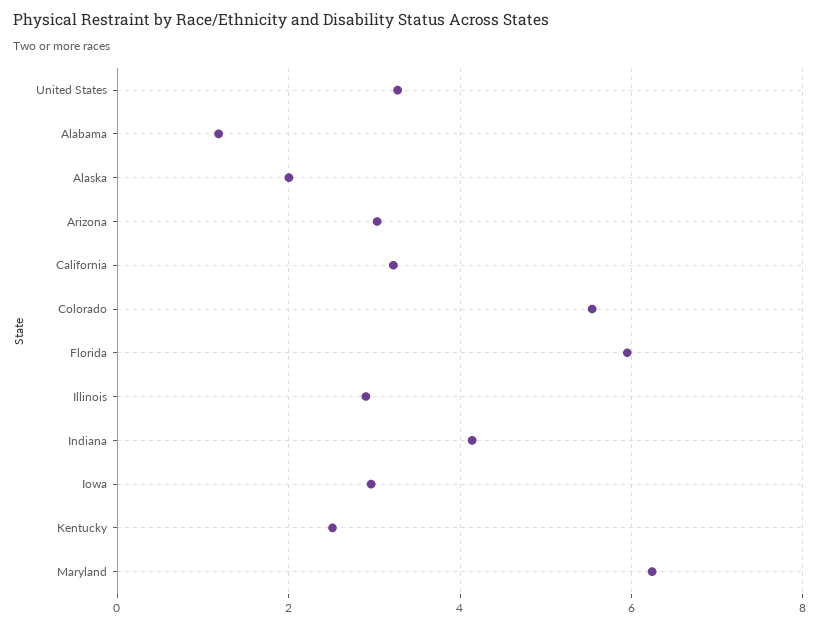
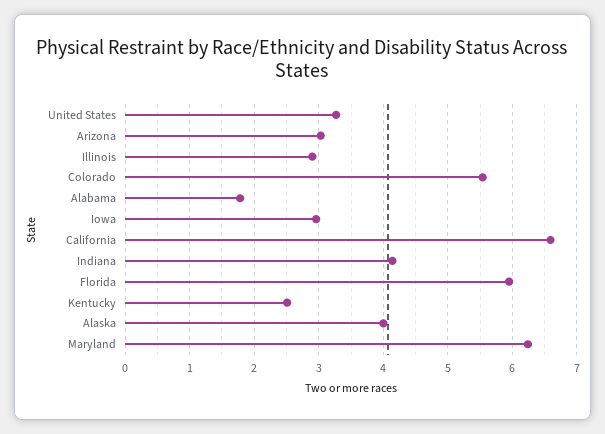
Alabama: 1.2 -> 1.8
Alaska: 2 -> 4
California: 3.2 -> 6.6

